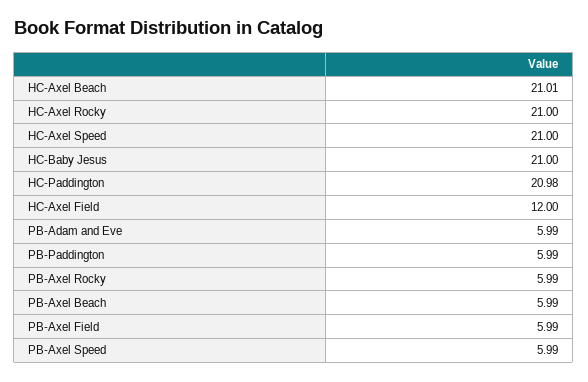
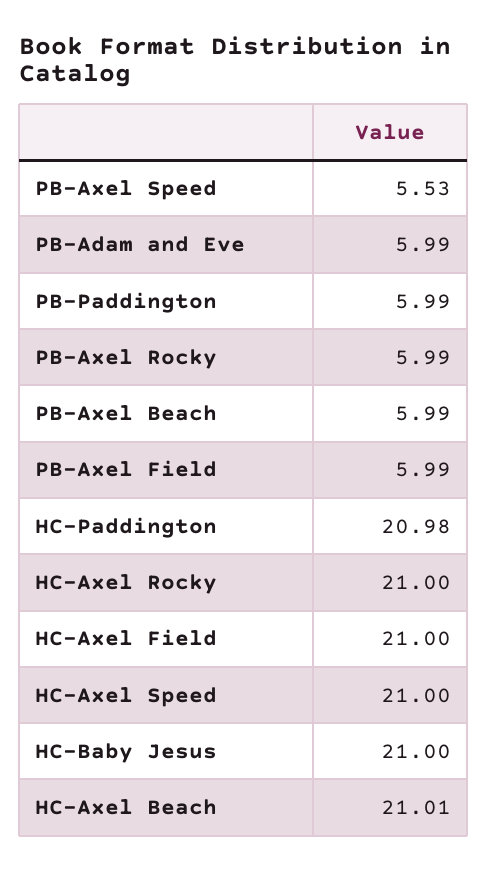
HC-Axel Field: 12 -> 21
PB-Axel Speed: 5.99 -> 5.53

